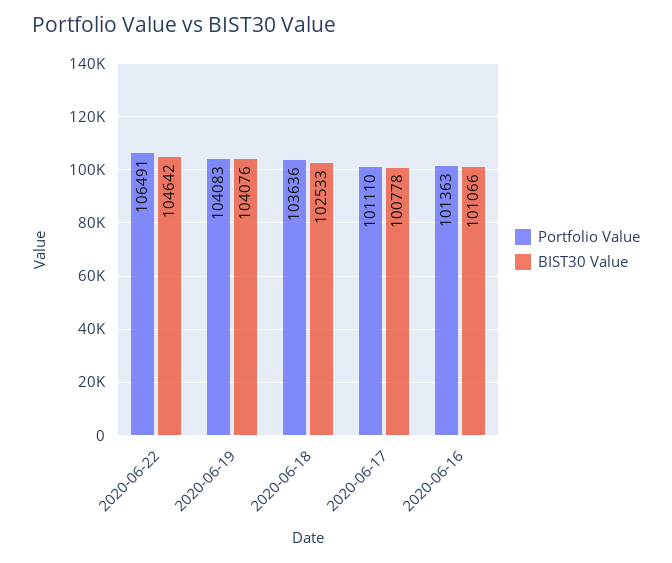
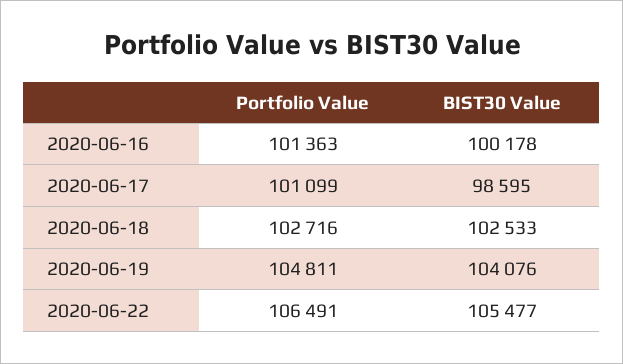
BIST30 Value, 2020-06-22: 104642 -> 105477
Portfolio Value, 2020-06-19: 104083 -> 104811
Portfolio Value, 2020-06-18: 103636 -> 102716
Portfolio Value, 2020-06-17: 101110 -> 101099
BIST30 Value, 2020-06-17: 100778 -> 98595
BIST30 Value, 2020-06-16: 101066 -> 100178

